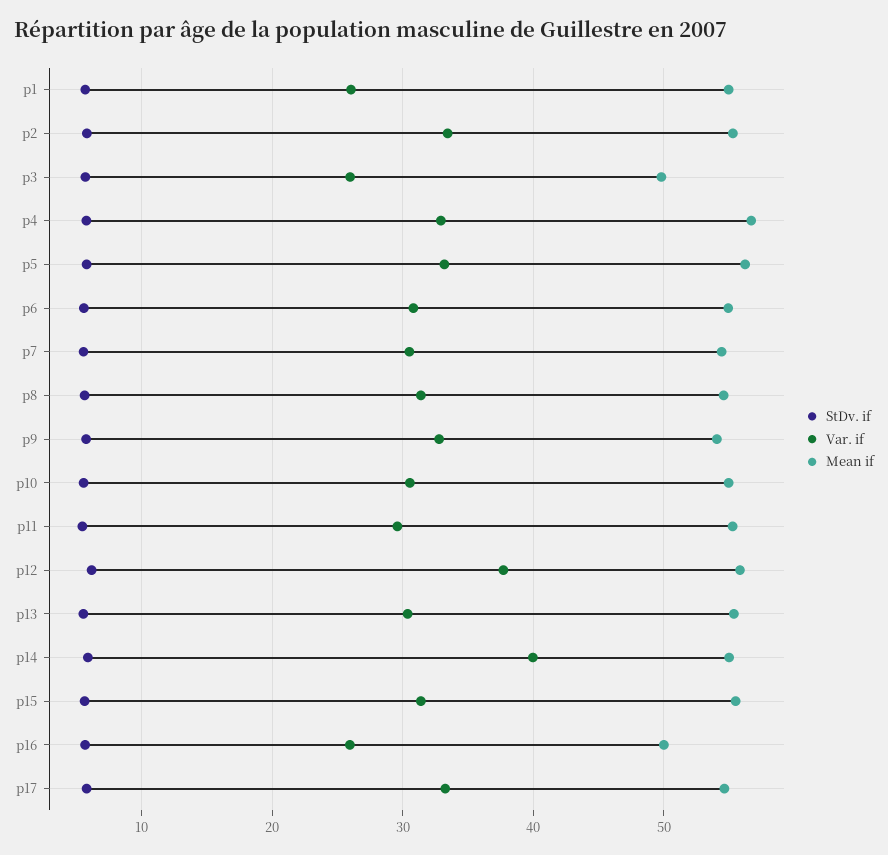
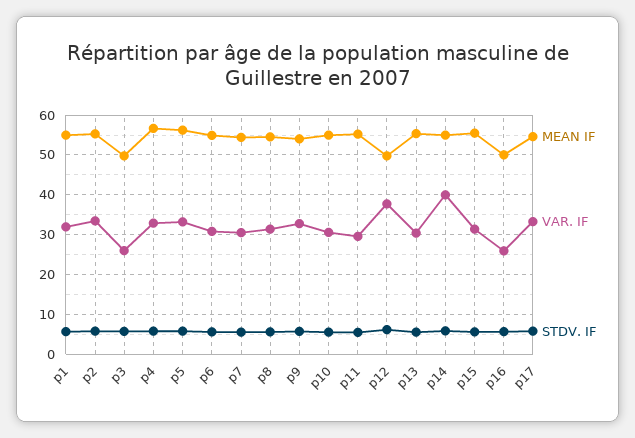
Var. if, p1: 26 -> 32
Mean if, p12: 56 -> 50

